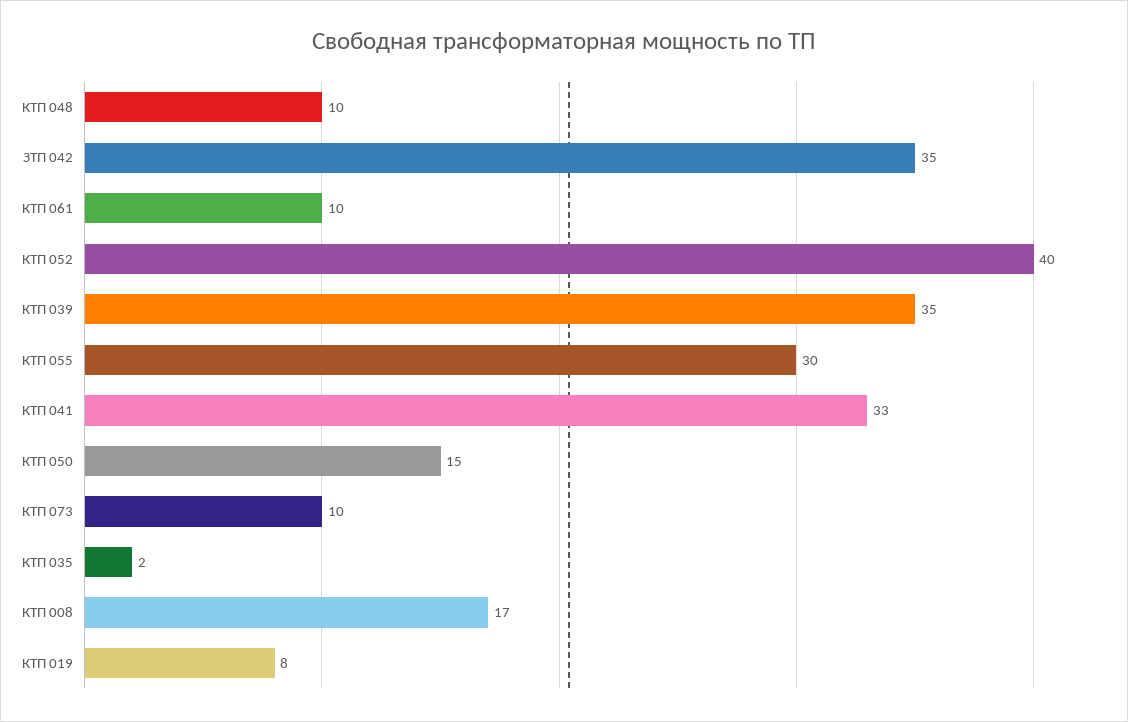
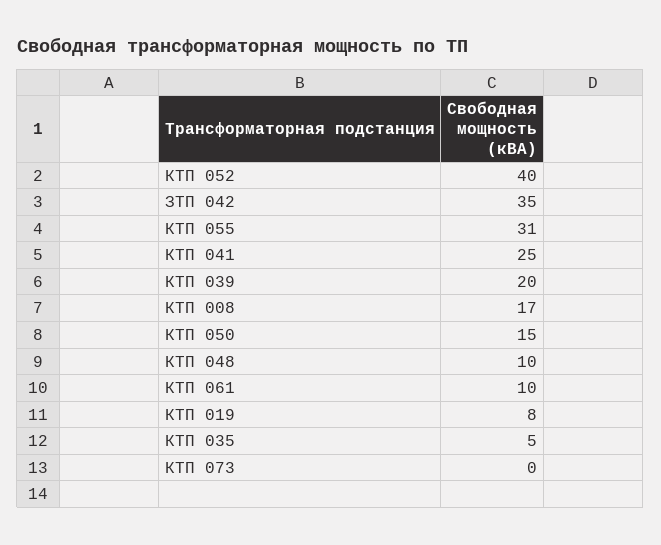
КТП 039: 35 -> 20
КТП 055: 30 -> 31
КТП 041: 33 -> 25
КТП 073: 10 -> 0
КТП 035: 2 -> 5

